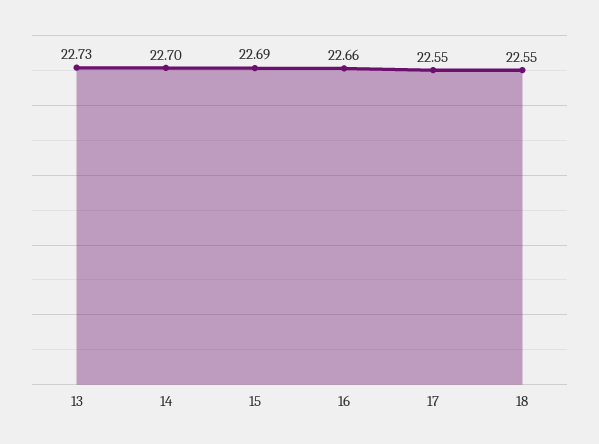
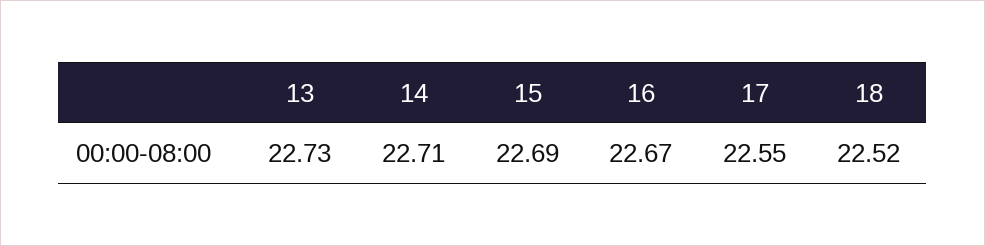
14: 22.7 -> 22.71
16: 22.66 -> 22.67
18: 22.55 -> 22.52

